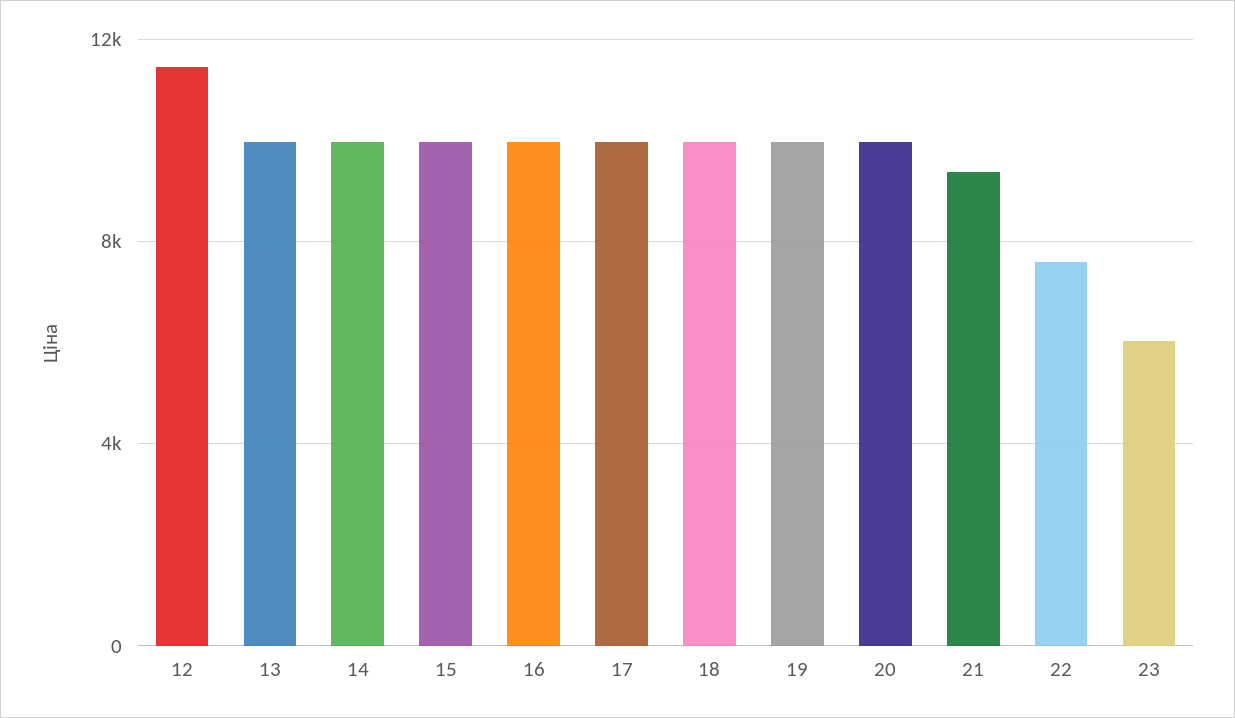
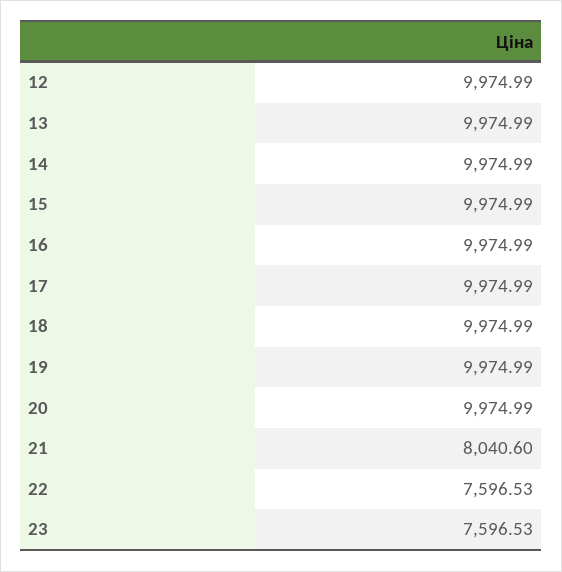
12: 11500 -> 9974.99
21: 9500 -> 8040.6
23: 6000 -> 7596.53

